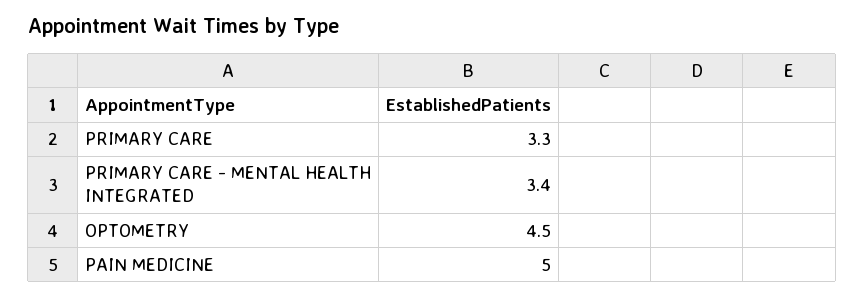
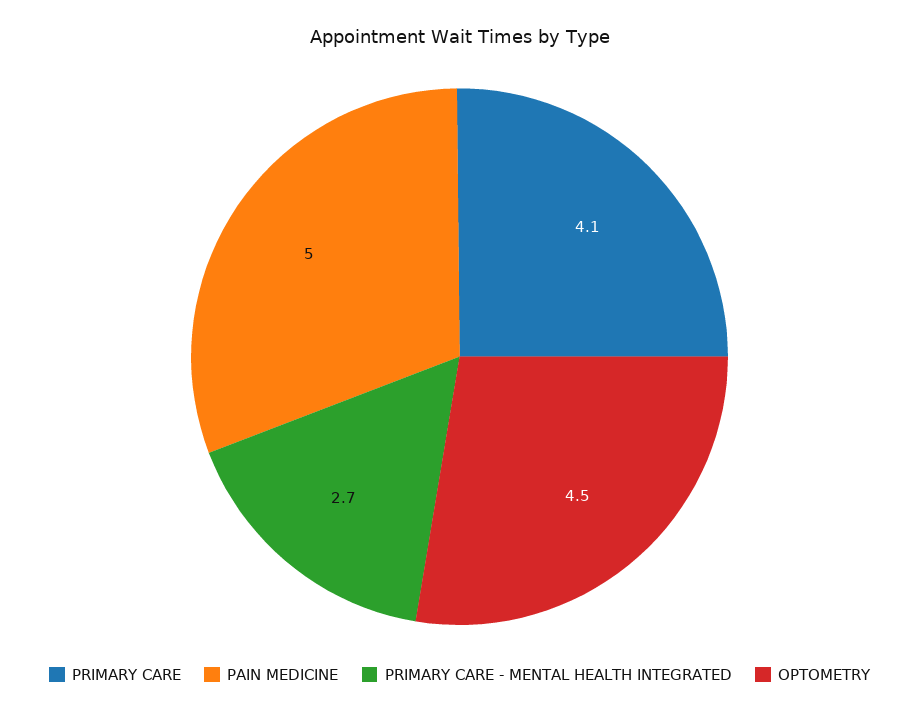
PRIMARY CARE: 3.3 -> 4.1
PRIMARY CARE - MENTAL HEALTH INTEGRATED: 3.4 -> 2.7

